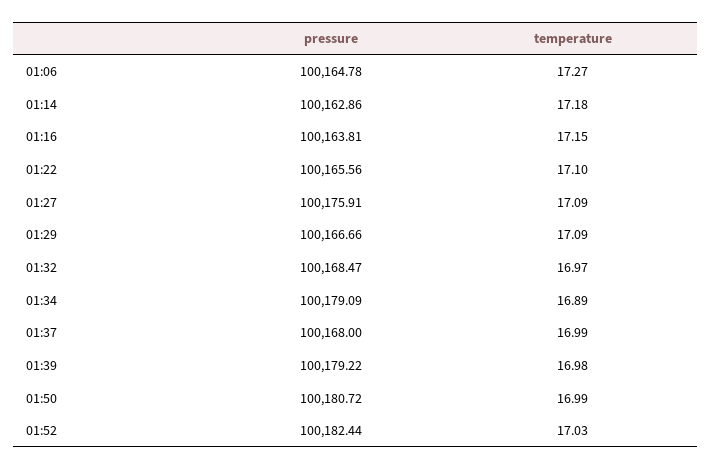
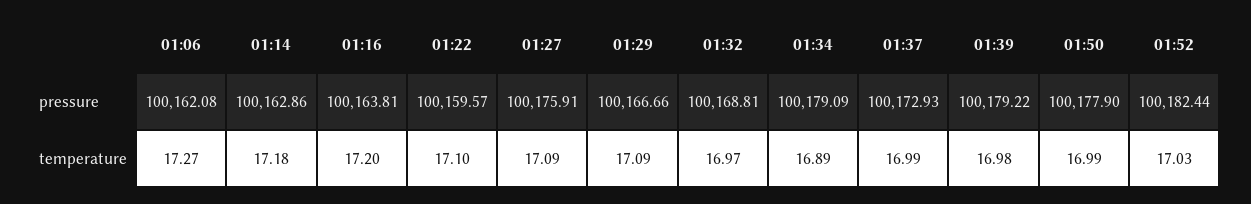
pressure, 01:06: 100164.78 -> 100162.08
temperature, 01:16: 17.15 -> 17.2
pressure, 01:22: 100165.56 -> 100159.57
pressure, 01:32: 100168.47 -> 100168.81
pressure, 01:37: 100168 -> 100172.93
pressure, 01:50: 100180.72 -> 100177.9

